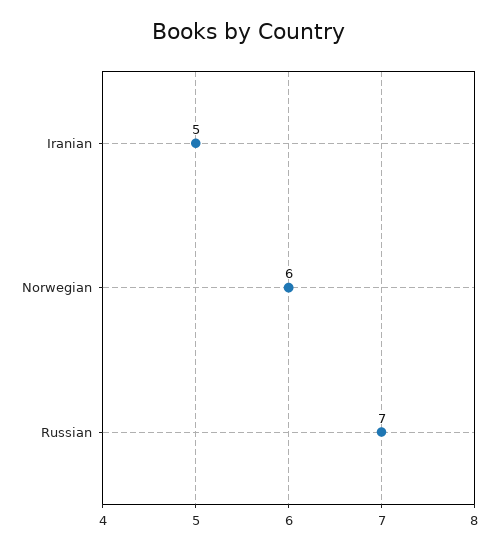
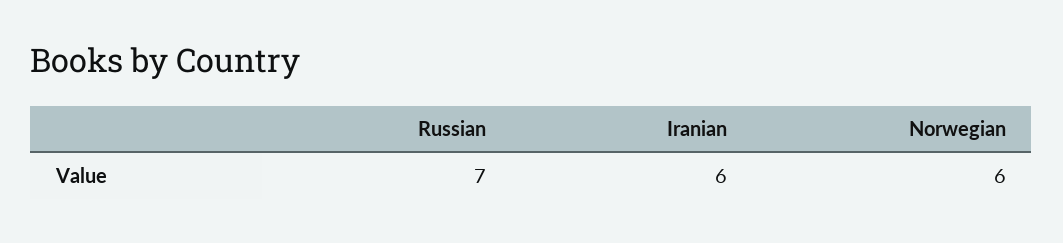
Iranian: 5 -> 6

